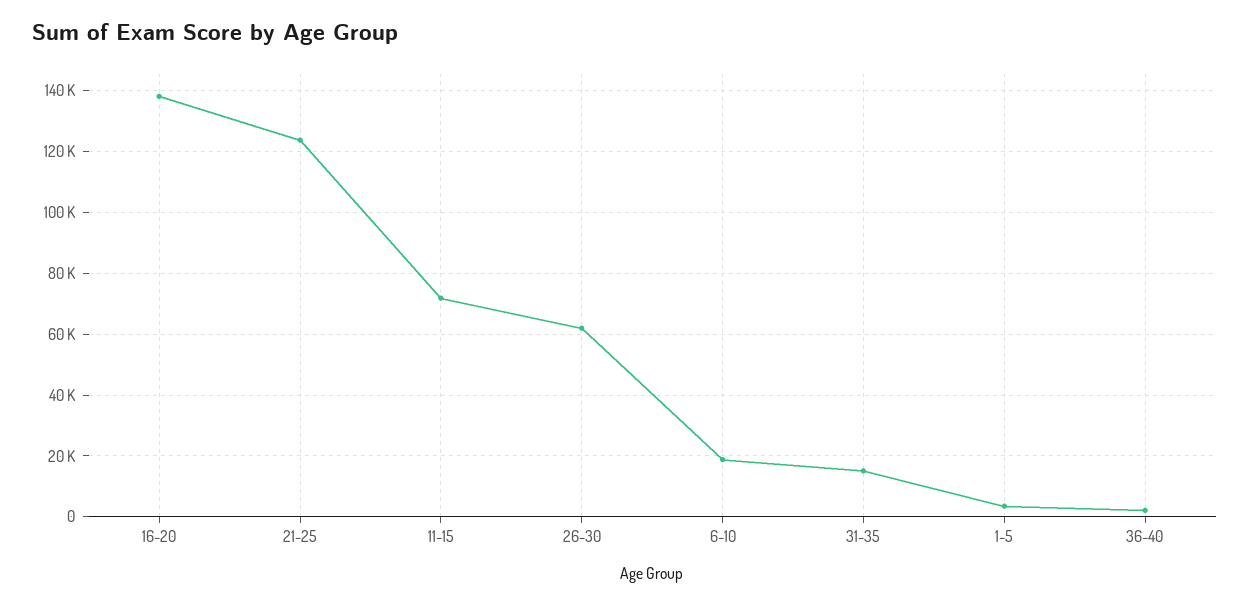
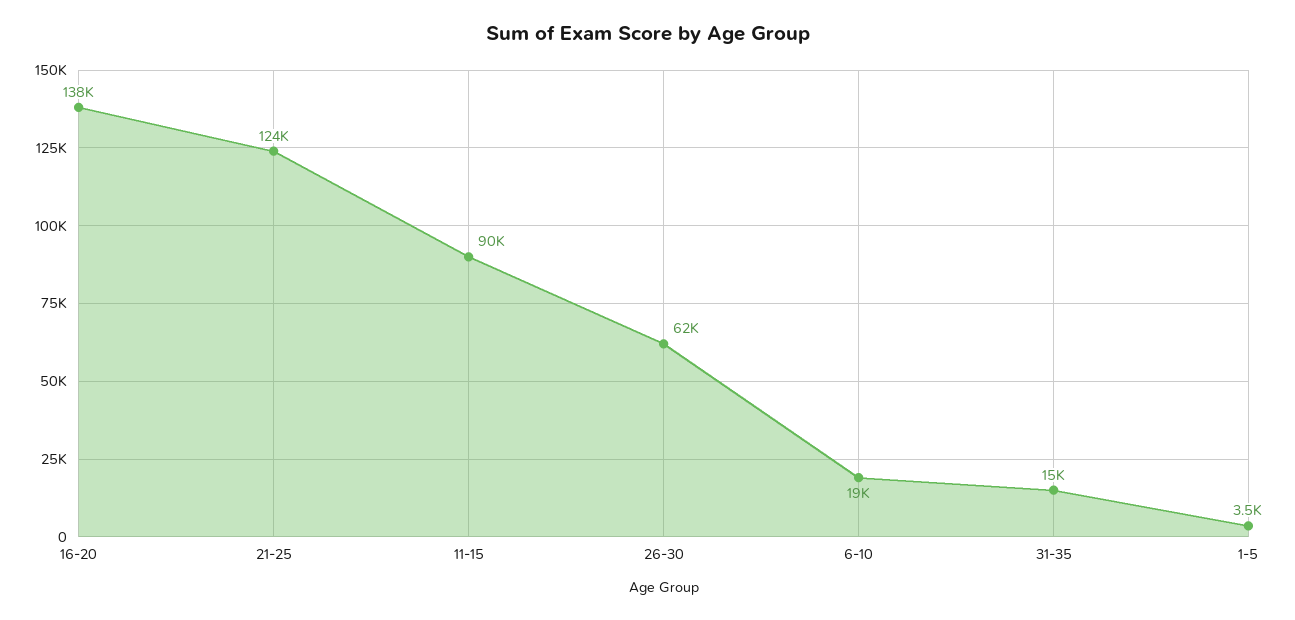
11-15: 72000 -> 90000
36-40: 2000 -> none

